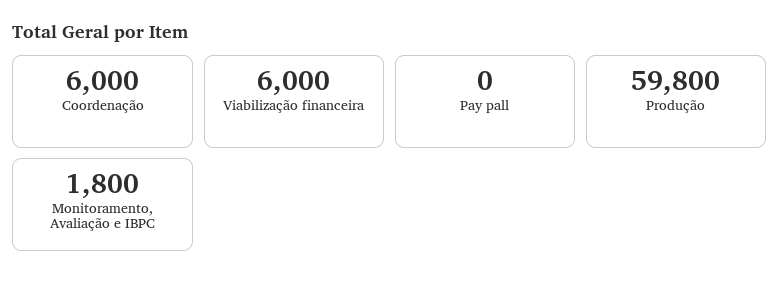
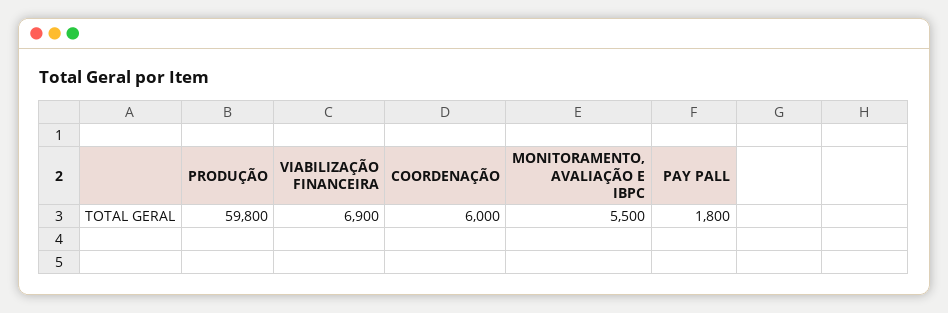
Viabilização financeira: 6000 -> 6900
Pay pall: 0 -> 1800
Monitoramento, Avaliação e IBPC: 1800 -> 5500

